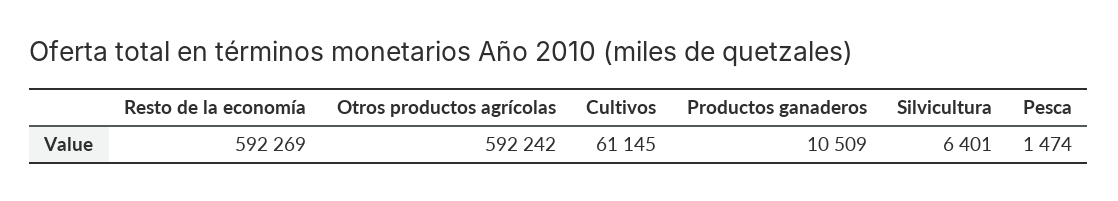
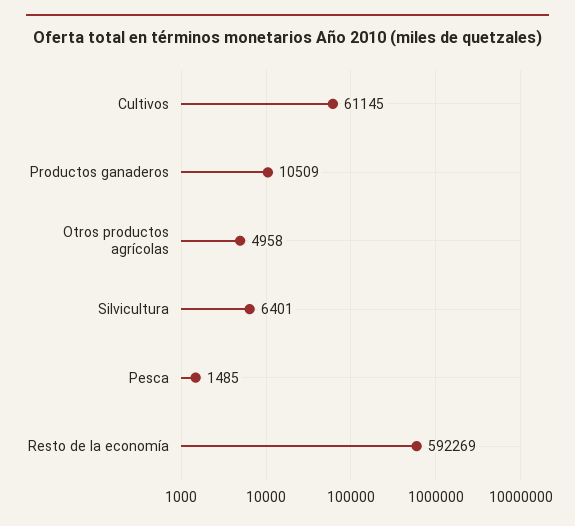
Otros productos agrícolas: 592242 -> 4958
Pesca: 1474 -> 1485

